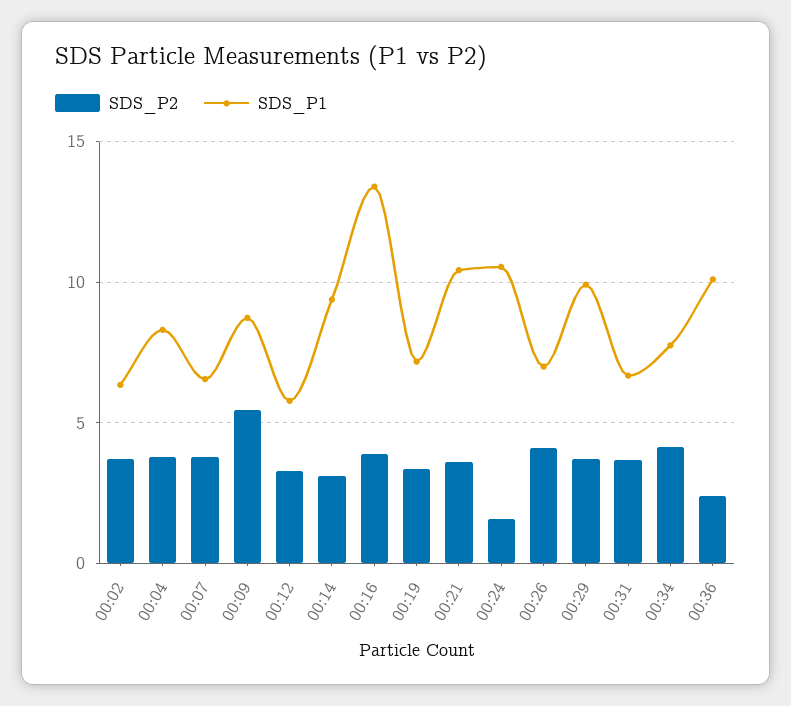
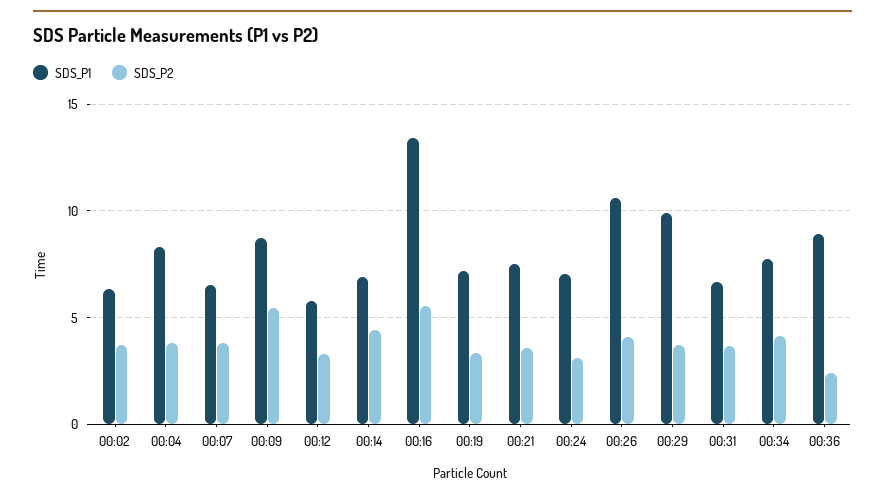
SDS_P2, 00:14: 3 -> 4.5
SDS_P1, 00:14: 9.5 -> 7
SDS_P2, 00:16: 4 -> 5.5
SDS_P1, 00:21: 10.5 -> 7.5
SDS_P2, 00:24: 1.5 -> 3
SDS_P1, 00:24: 10.5 -> 7
SDS_P1, 00:26: 7 -> 10.5
SDS_P1, 00:36: 10 -> 9

